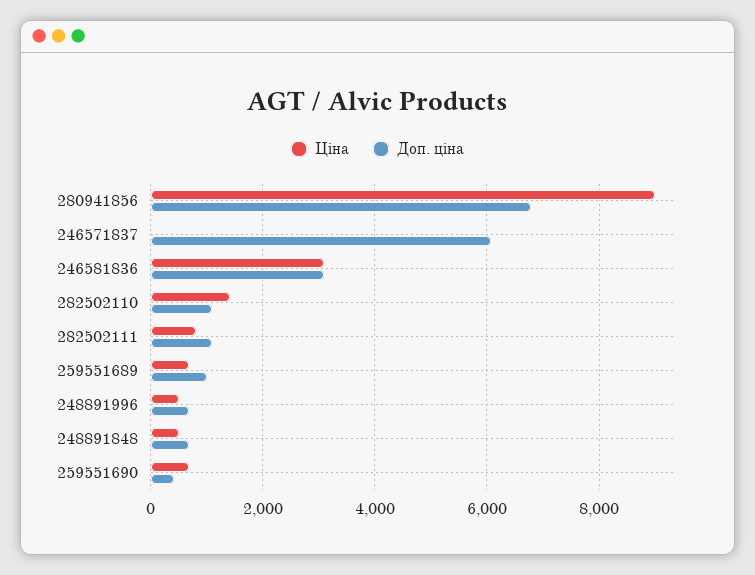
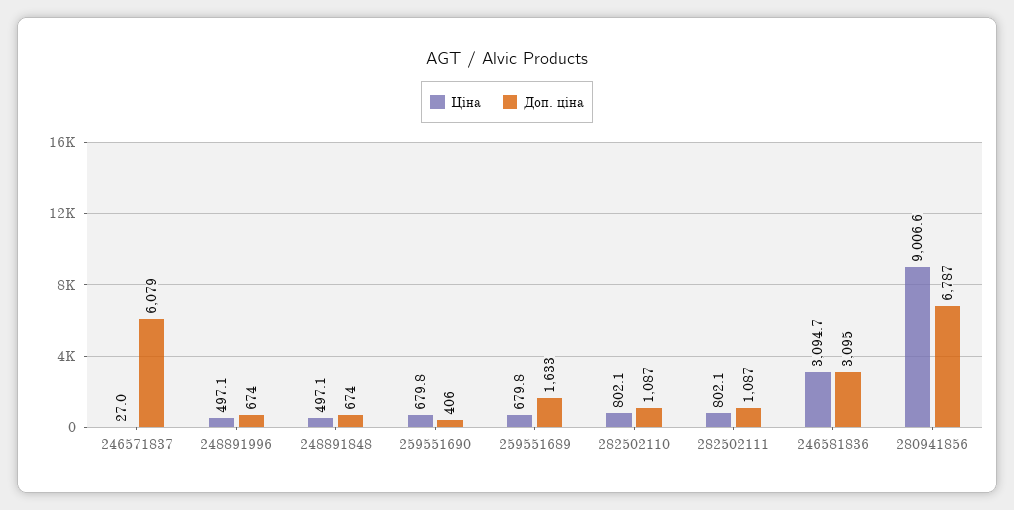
Ціна, 282502110: 1400 -> 802.1
Доп. ціна, 259551689: 1000 -> 1633

